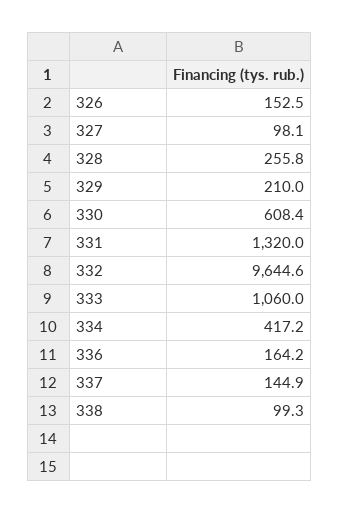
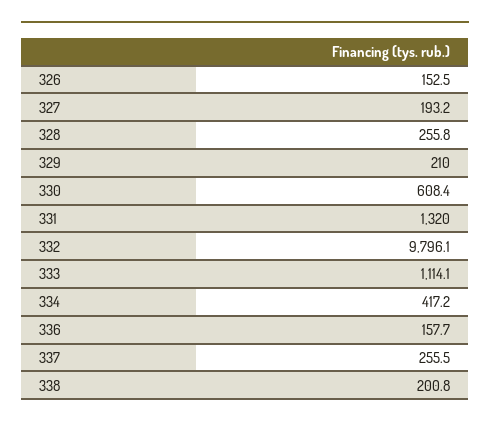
327: 98.1 -> 193.2
332: 9644.6 -> 9796.1
333: 1060 -> 1114.1
336: 164.2 -> 157.7
337: 144.9 -> 255.5
338: 99.3 -> 200.8

